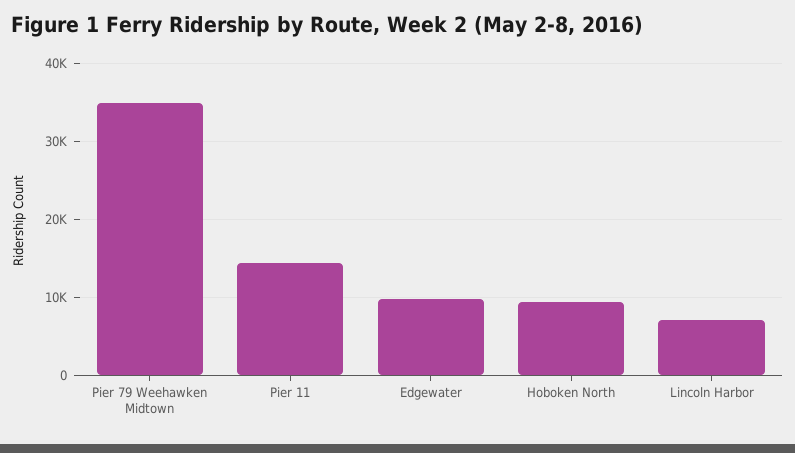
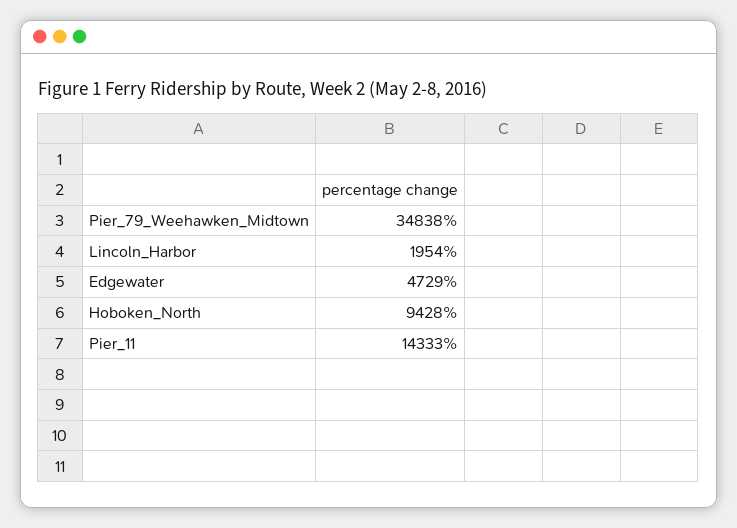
Edgewater: 10000 -> 4729
Lincoln Harbor: 7000 -> 1954

